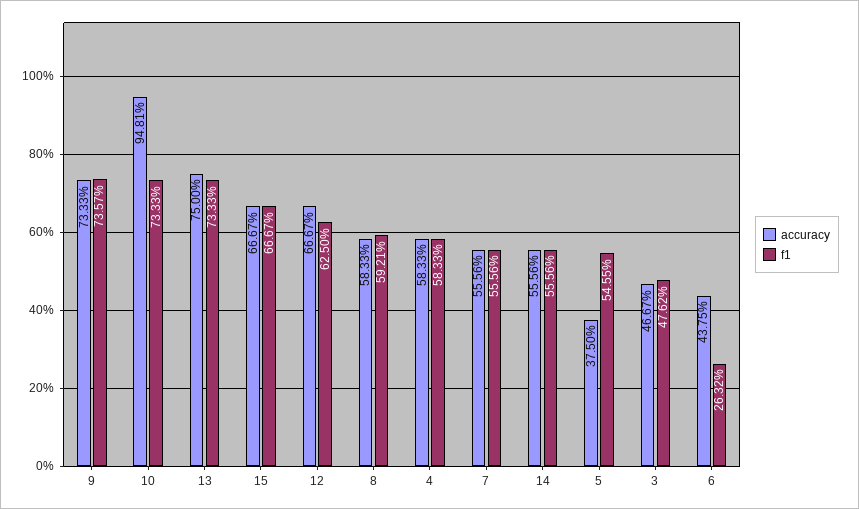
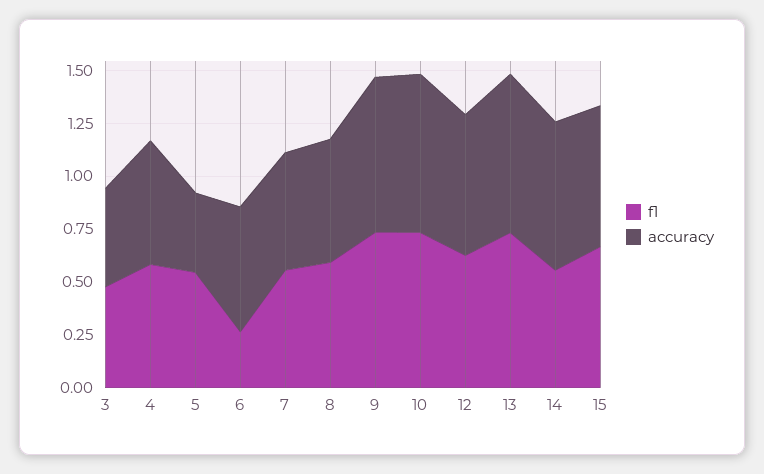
accuracy, 10: 0.9481 -> 0.75
accuracy, 14: 0.5556 -> 0.7
accuracy, 6: 0.4375 -> 0.6

